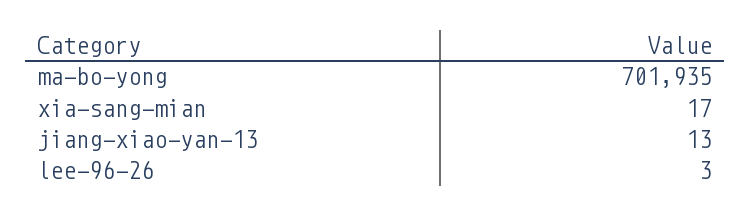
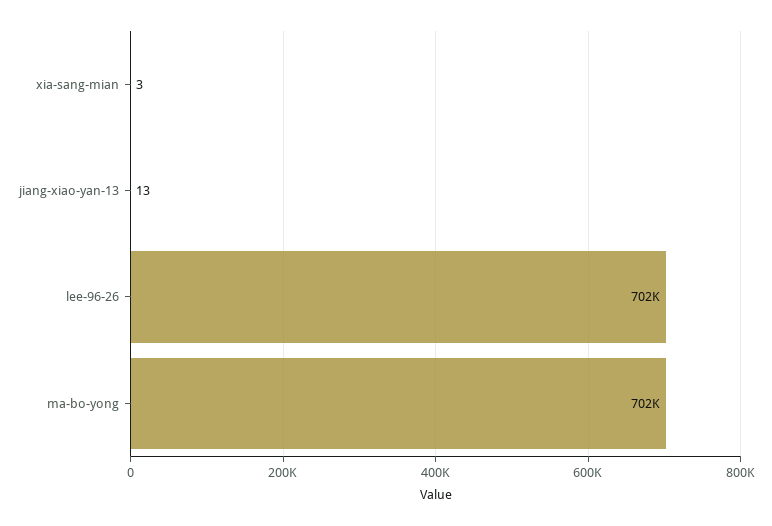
xia-sang-mian: 17 -> 3
lee-96-26: 3 -> 702000

